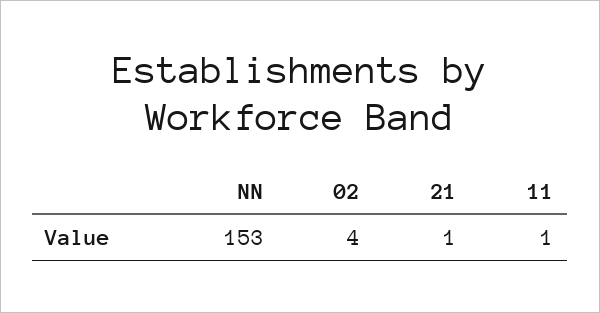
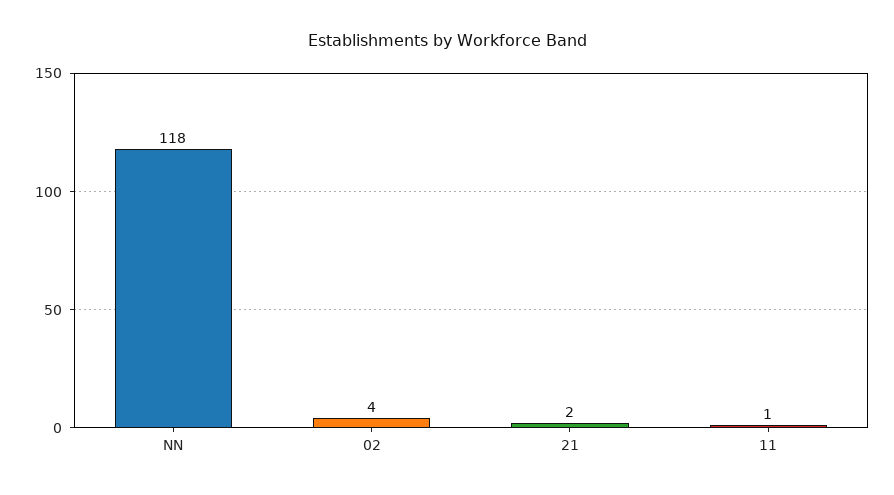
NN: 153 -> 118
21: 1 -> 2

